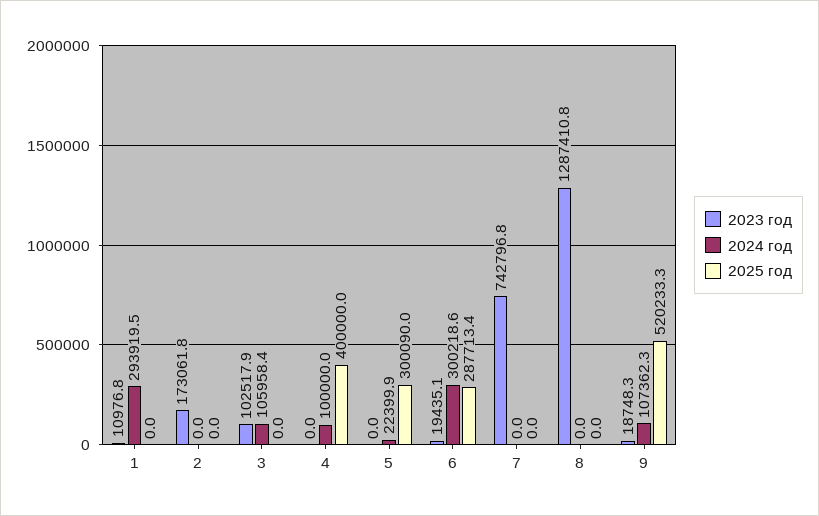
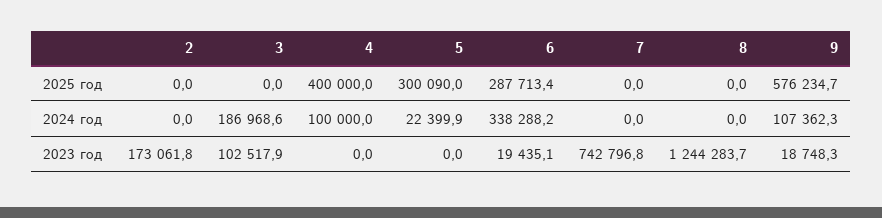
2023 год, 1: 10976.8 -> none
2024 год, 1: 293919.5 -> none
2025 год, 1: 0 -> none
2024 год, 3: 105958.4 -> 186968.6
2024 год, 6: 300218.6 -> 338288.2
2023 год, 8: 1287410.8 -> 1244283.7
2025 год, 9: 520233.3 -> 576234.7

